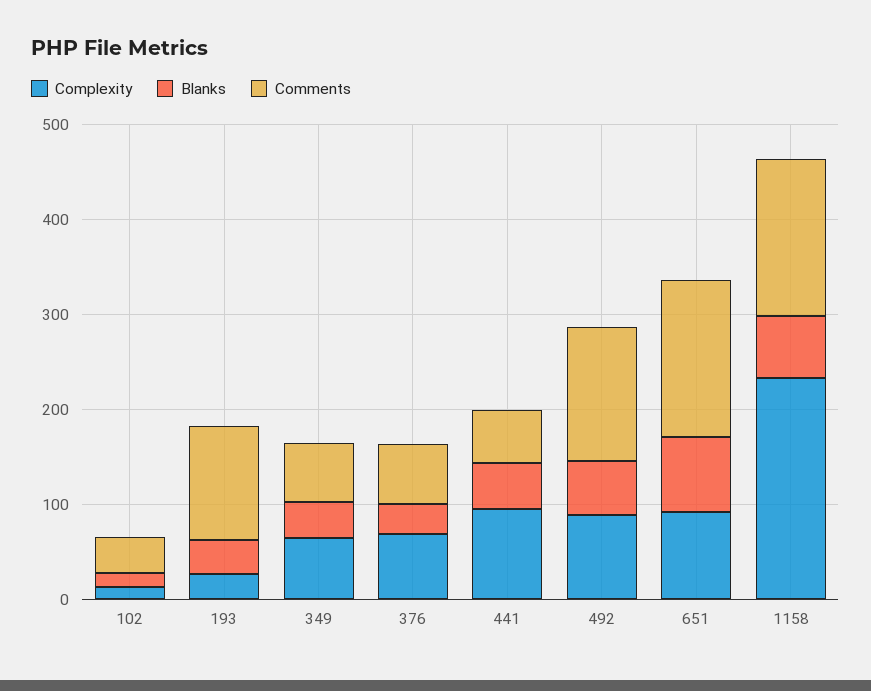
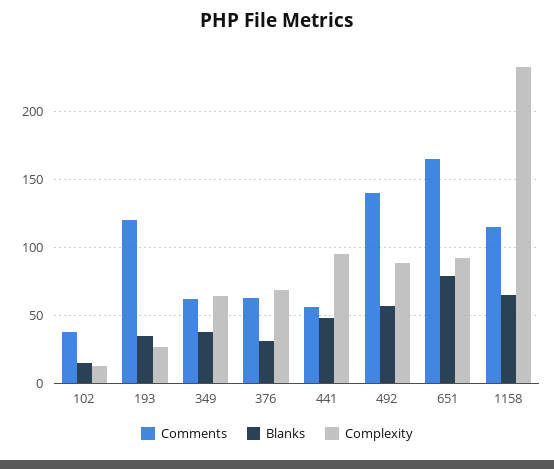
Comments, 1158: 160 -> 115

